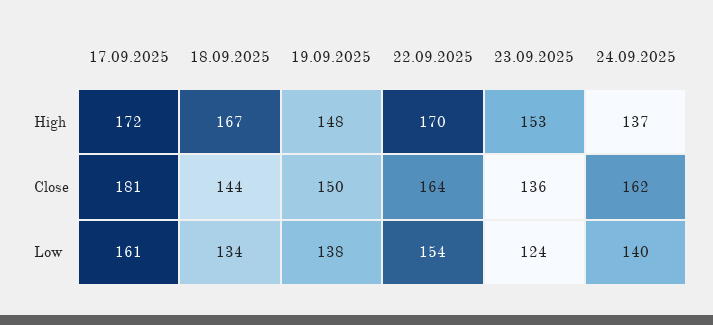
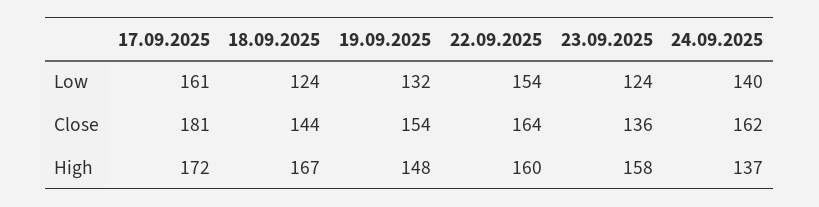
22.09.2025, High: 170 -> 160
23.09.2025, High: 153 -> 158
19.09.2025, Close: 150 -> 154
18.09.2025, Low: 134 -> 124
19.09.2025, Low: 138 -> 132

